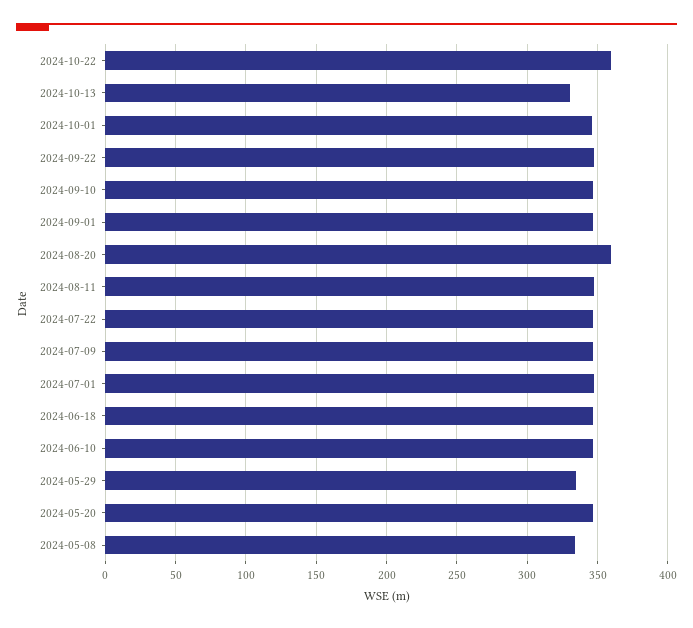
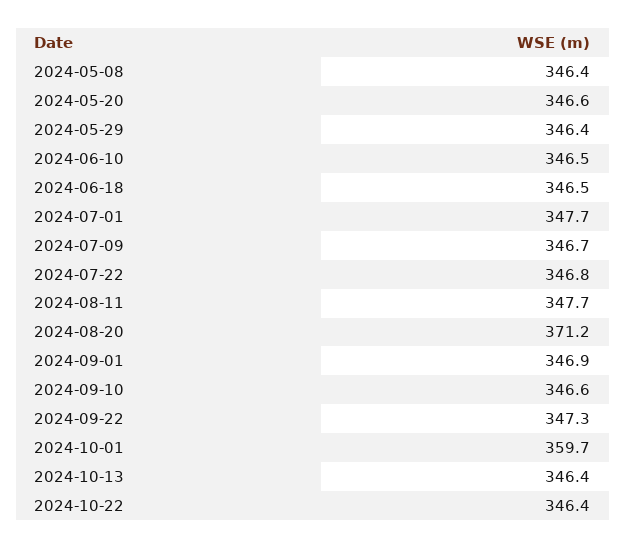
2024-10-22: 360 -> 346.4
2024-10-13: 330 -> 346.4
2024-10-01: 345 -> 359.7
2024-08-20: 360 -> 371.2
2024-05-29: 335 -> 346.4
2024-05-08: 335 -> 346.4

